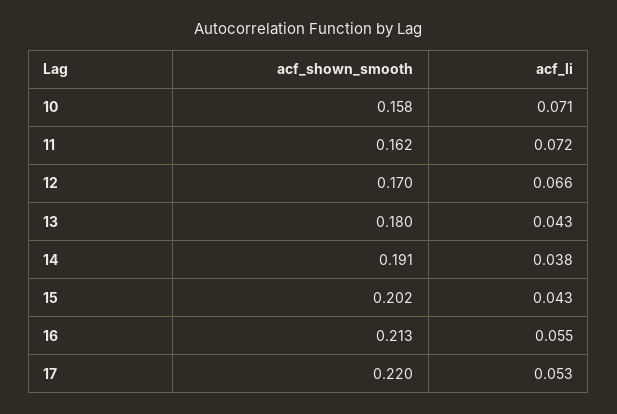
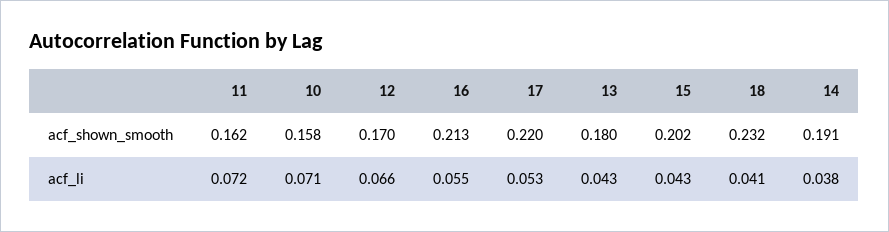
acf_shown_smooth, 18: none -> 0.232
acf_li, 18: none -> 0.041

